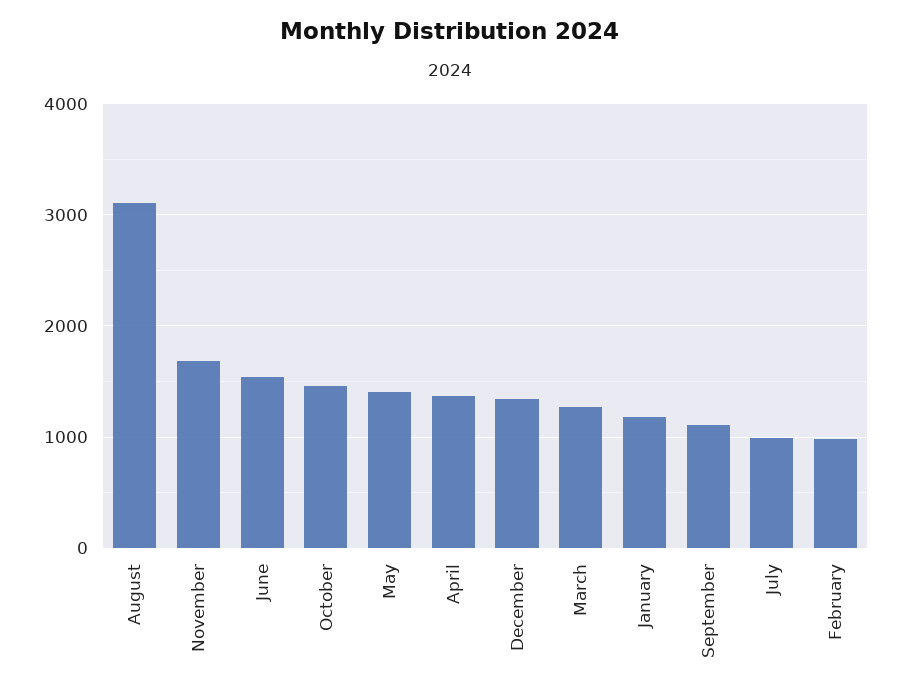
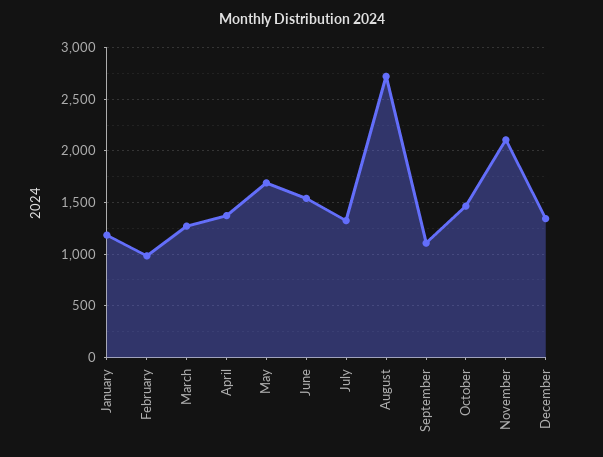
August: 3100 -> 2700
November: 1700 -> 2100
May: 1400 -> 1700
July: 1000 -> 1300

